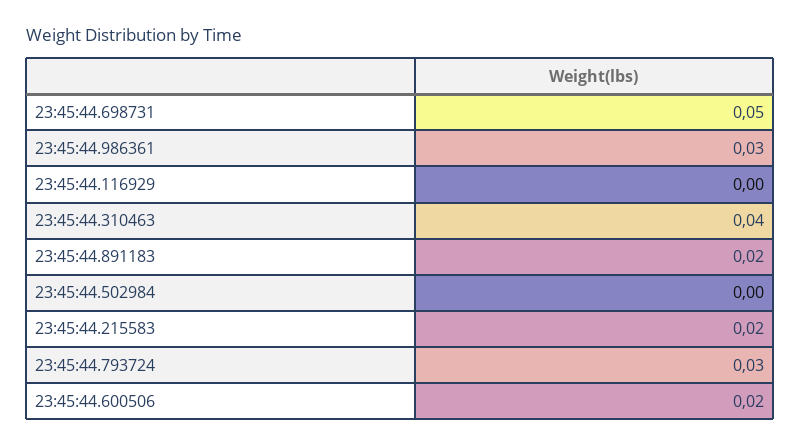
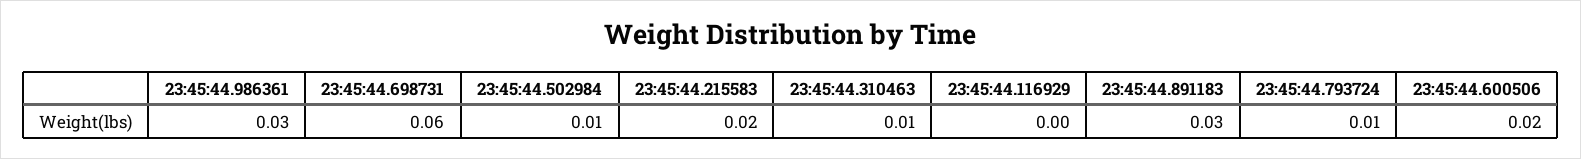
23:45:44.698731: 0.05 -> 0.06
23:45:44.310463: 0.04 -> 0.01
23:45:44.891183: 0.02 -> 0.03
23:45:44.502984: 0 -> 0.01
23:45:44.793724: 0.03 -> 0.01

